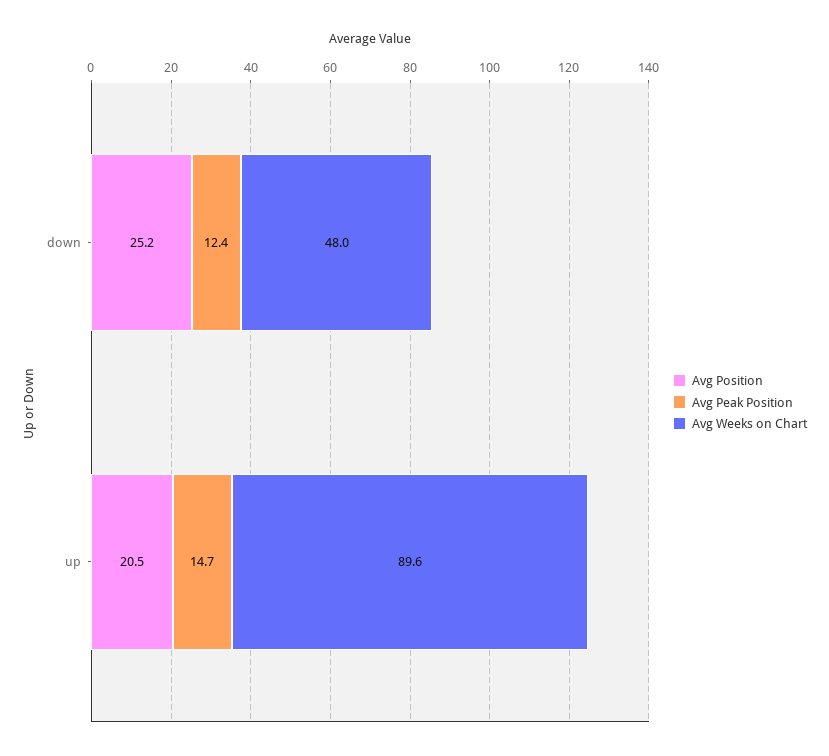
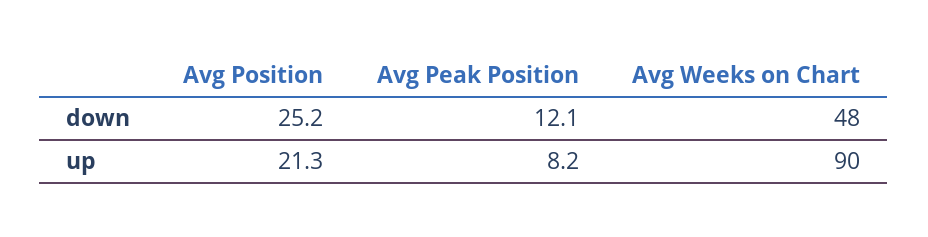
Avg Peak Position, down: 12.4 -> 12.1
Avg Position, up: 20.5 -> 21.3
Avg Peak Position, up: 14.7 -> 8.2

